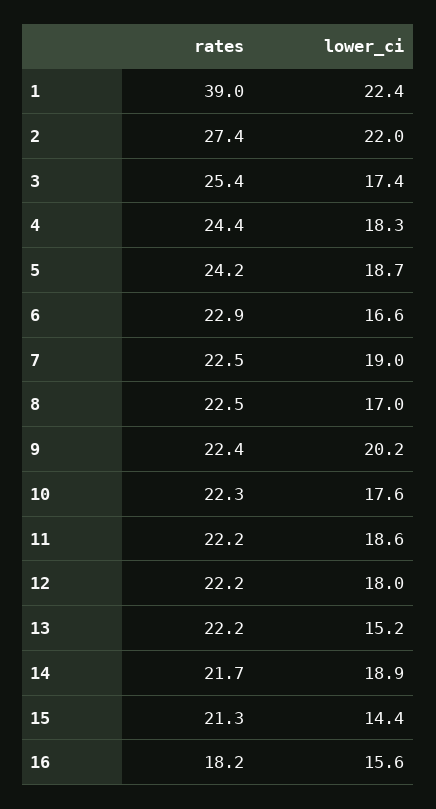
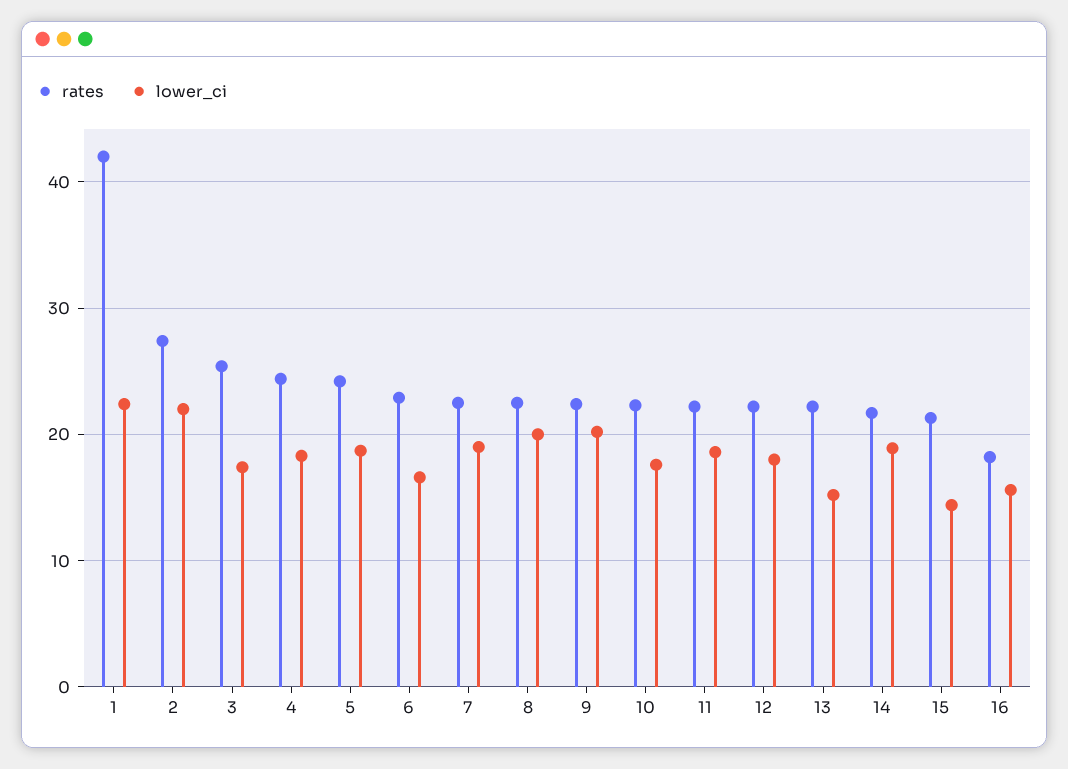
rates, 1: 39 -> 42
lower_ci, 8: 17 -> 20

